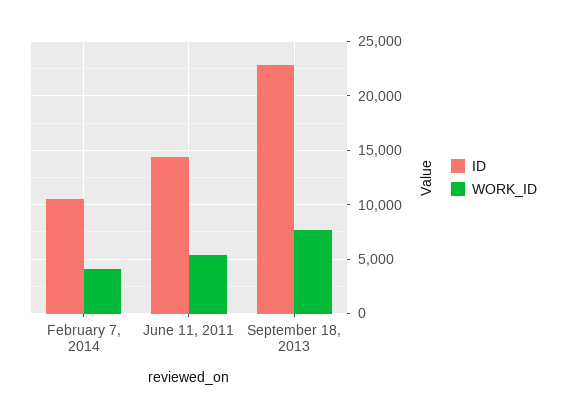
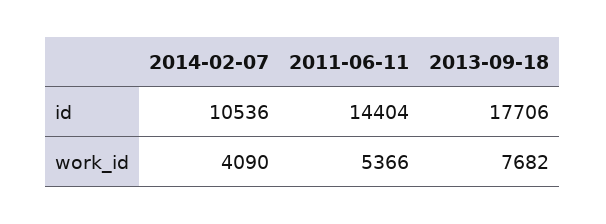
ID, September 18, 2013: 23000 -> 17706

